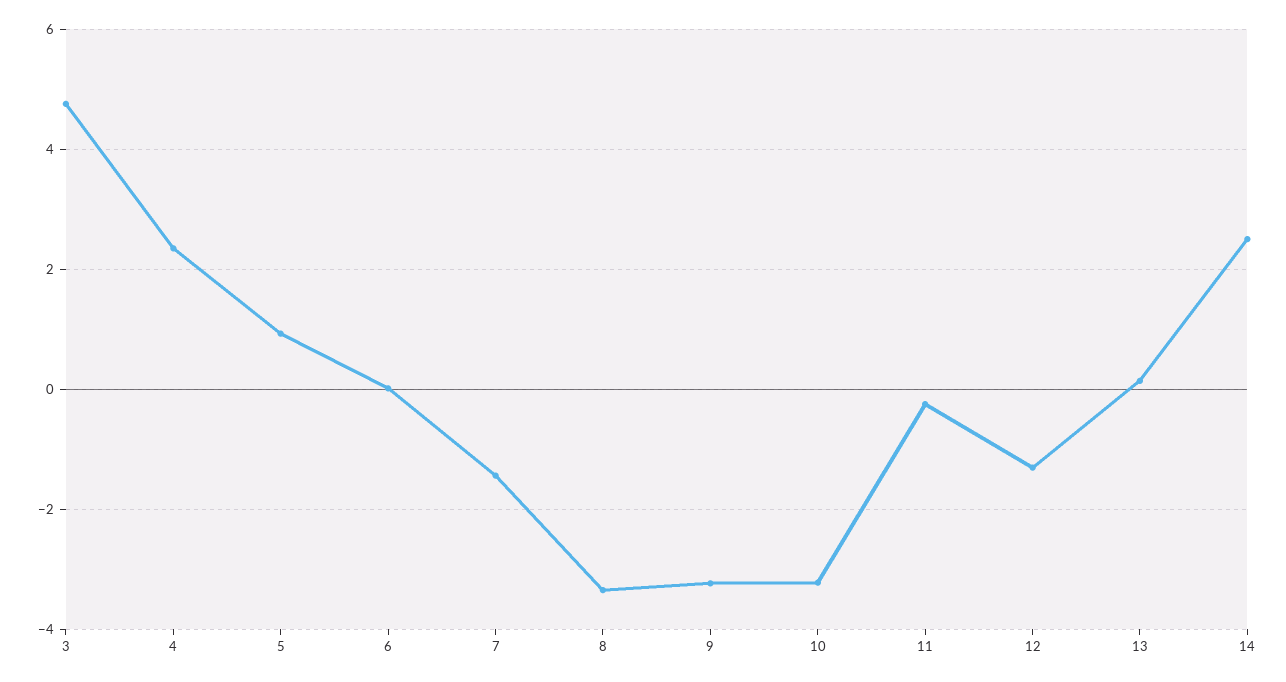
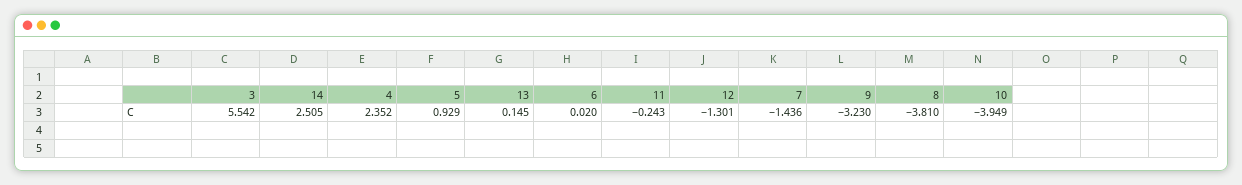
3: 4.8 -> 5.542
8: -3.4 -> -3.81
10: -3.2 -> -3.949

